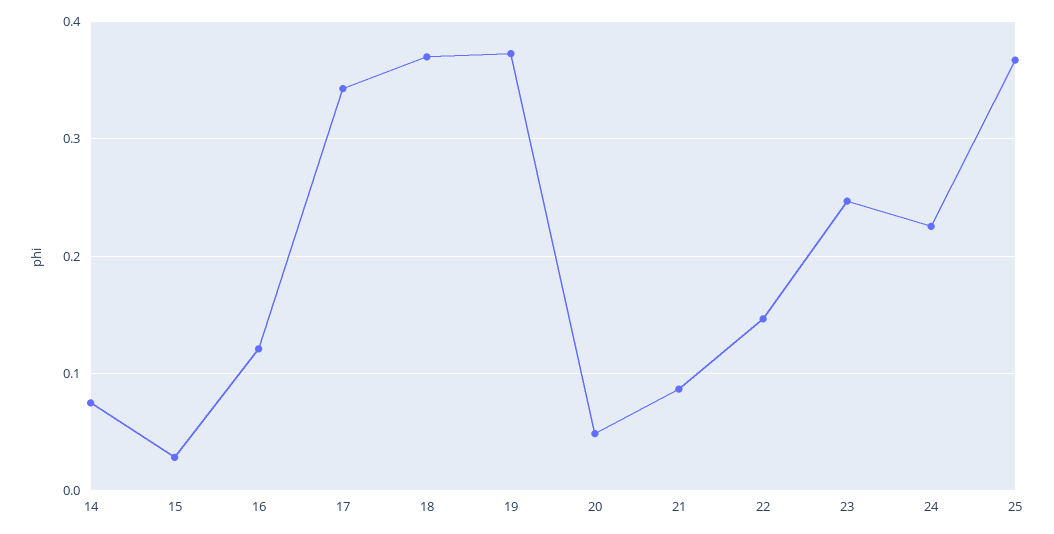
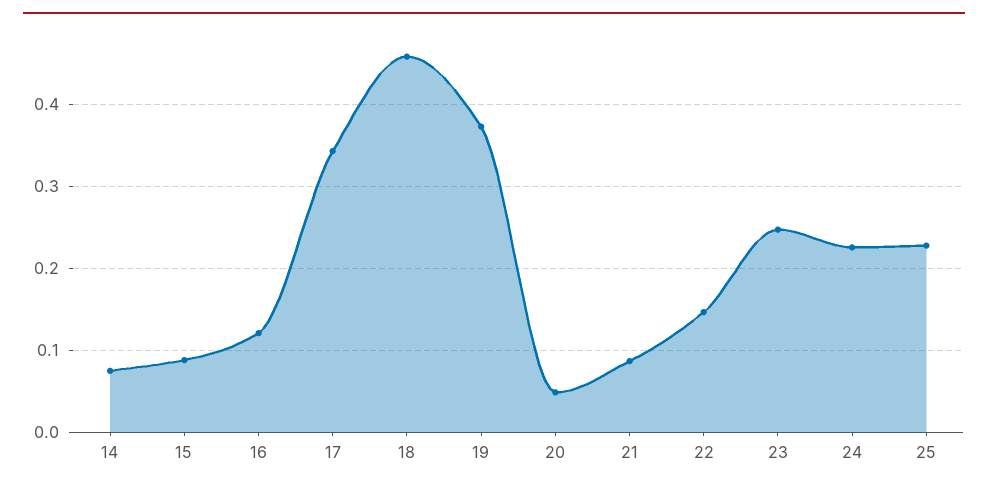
15: 0.03 -> 0.09
18: 0.37 -> 0.46
25: 0.37 -> 0.23

